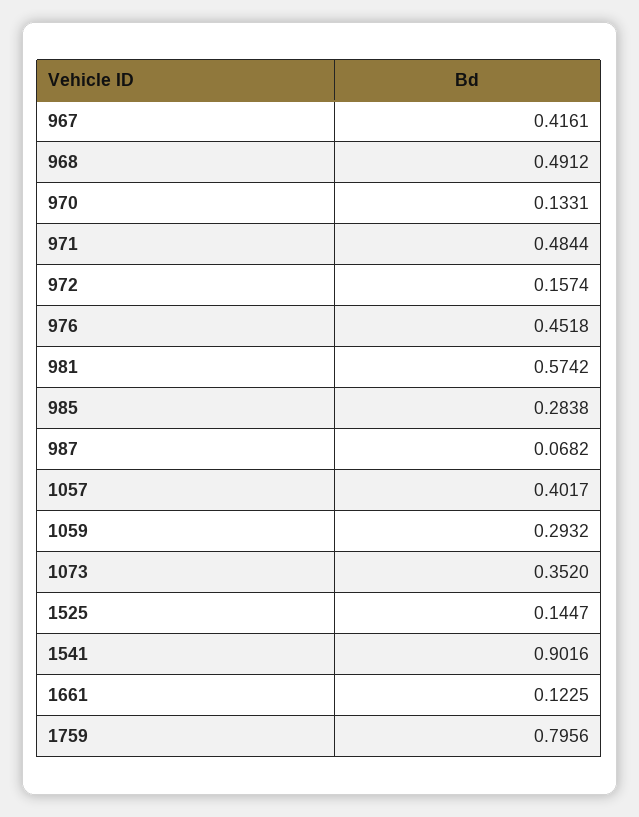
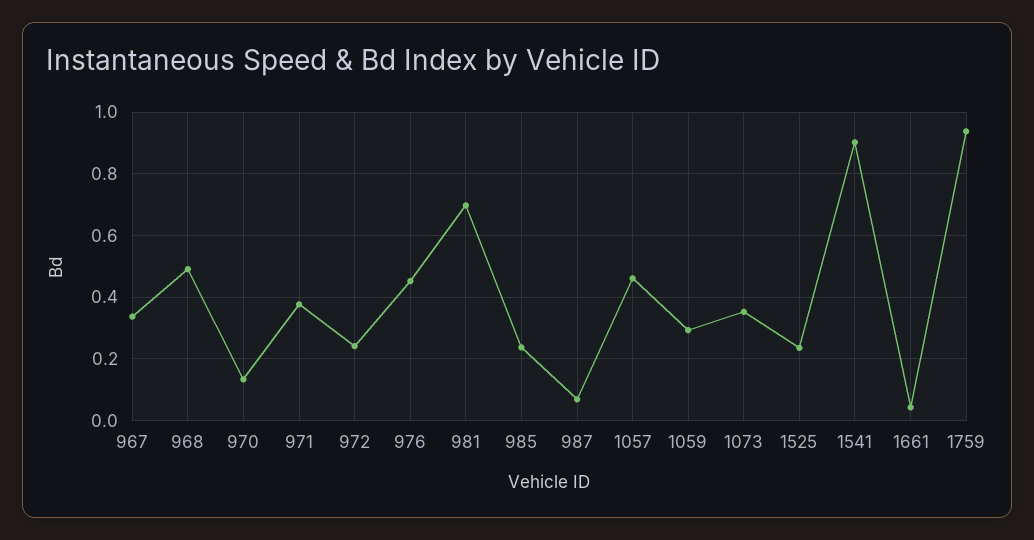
967: 0.4161 -> 0.34
971: 0.4844 -> 0.38
972: 0.1574 -> 0.24
981: 0.5742 -> 0.7
985: 0.2838 -> 0.24
1057: 0.4017 -> 0.46
1525: 0.1447 -> 0.24
1661: 0.1225 -> 0.04
1759: 0.7956 -> 0.94

